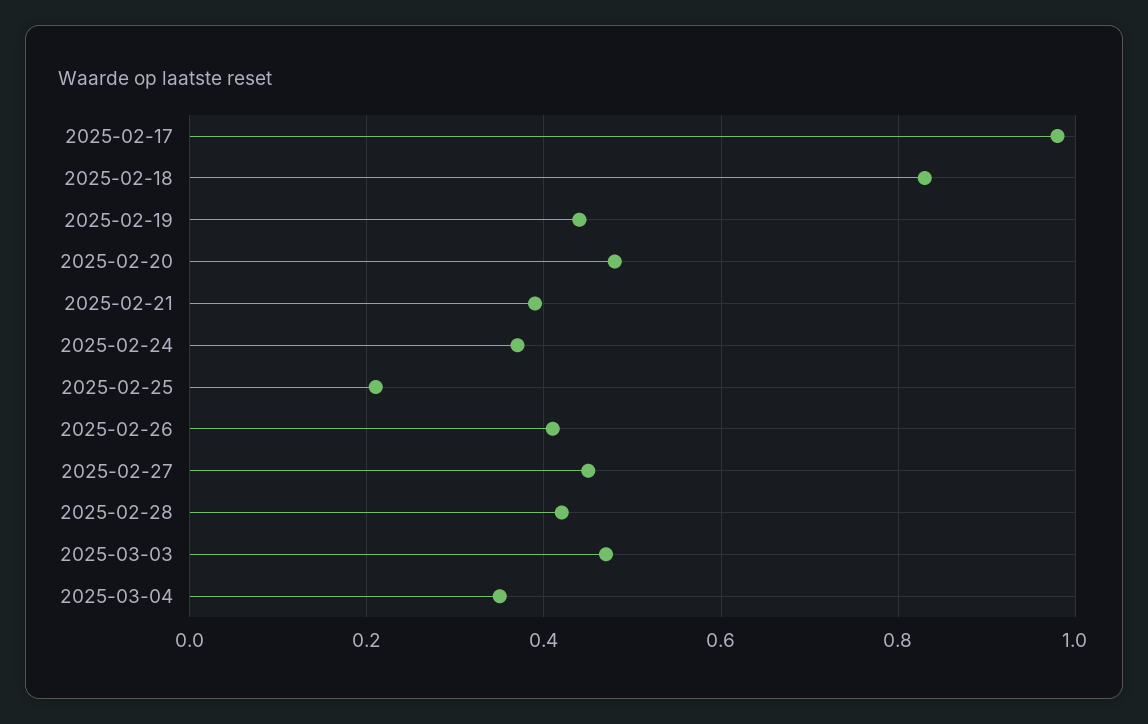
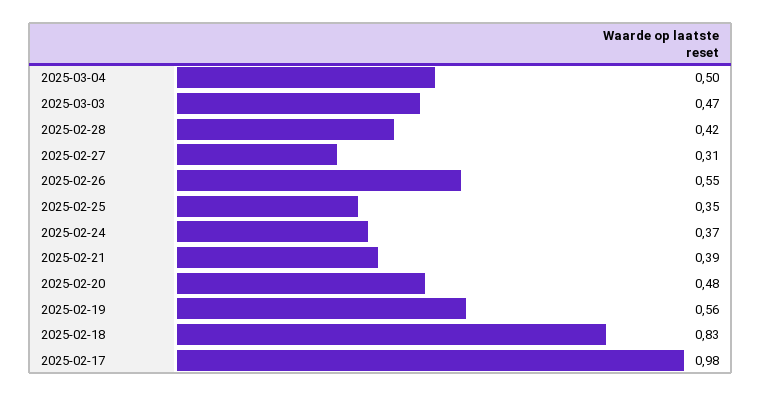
2025-02-19: 0.45 -> 0.56
2025-02-25: 0.2 -> 0.35
2025-02-26: 0.4 -> 0.55
2025-02-27: 0.45 -> 0.31
2025-03-04: 0.35 -> 0.5

